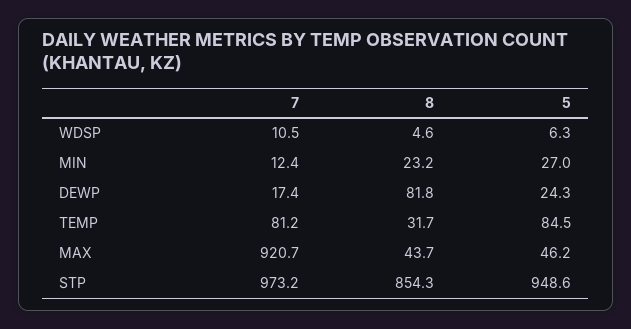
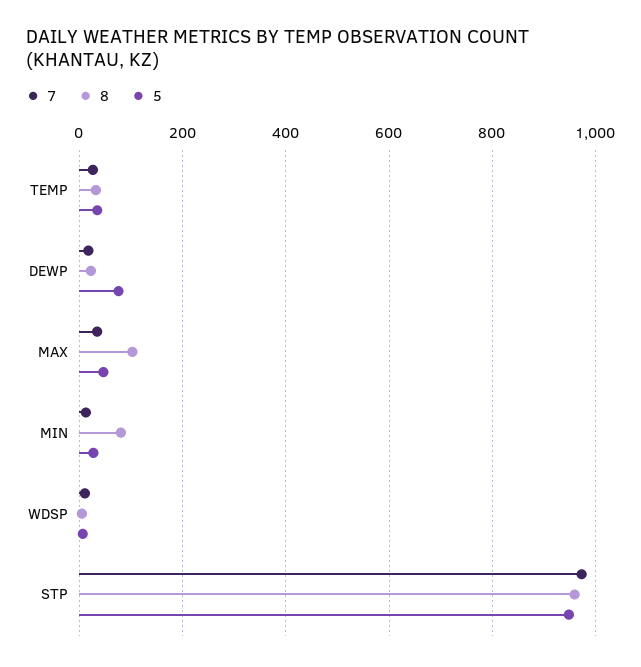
8, MIN: 23.2 -> 80
8, DEWP: 81.8 -> 20
5, DEWP: 24.3 -> 80
7, TEMP: 81.2 -> 20
5, TEMP: 84.5 -> 40
7, MAX: 920.7 -> 40
8, MAX: 43.7 -> 100
8, STP: 854.3 -> 960

